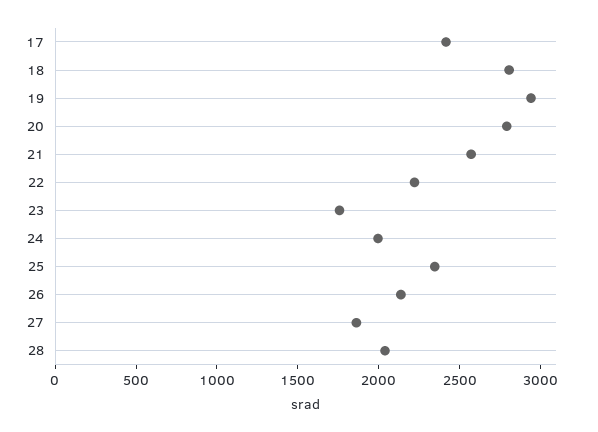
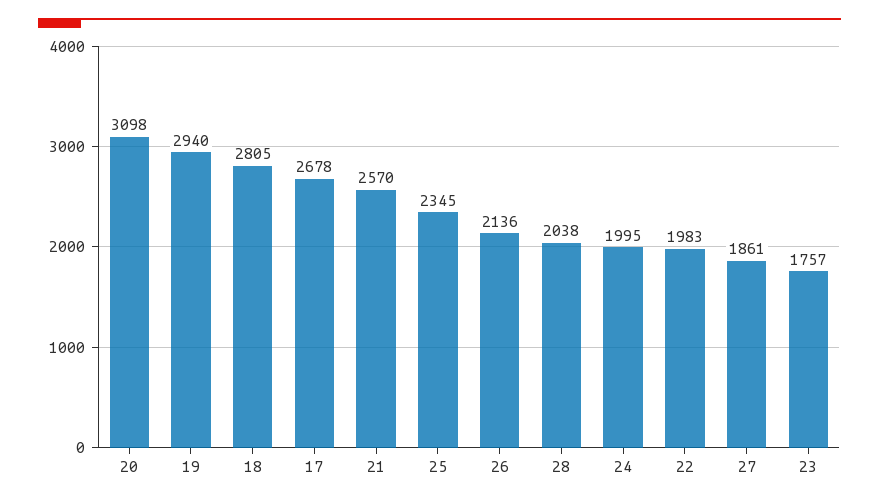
17: 2400 -> 2678
20: 2800 -> 3098
22: 2200 -> 1983

